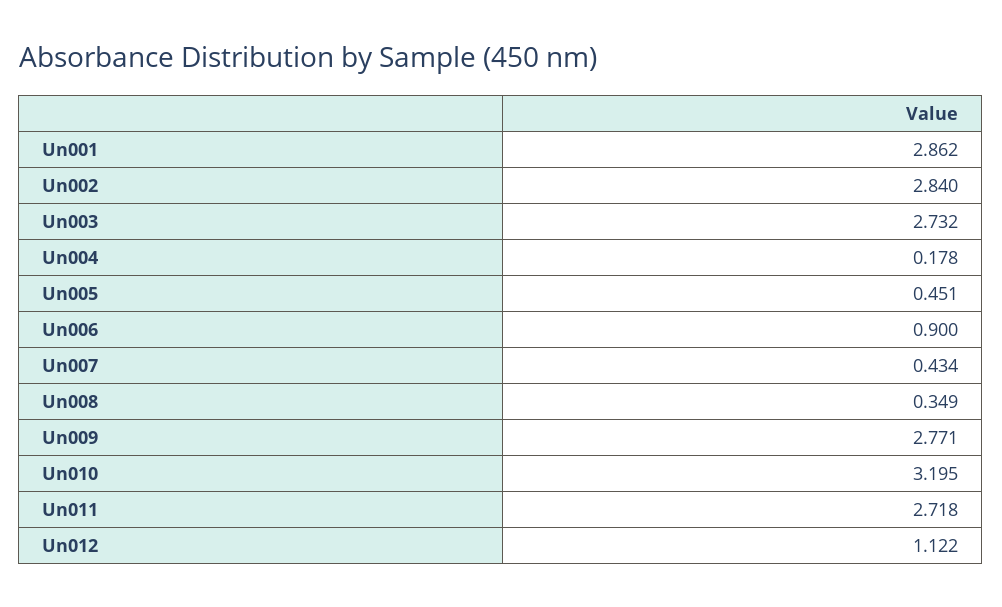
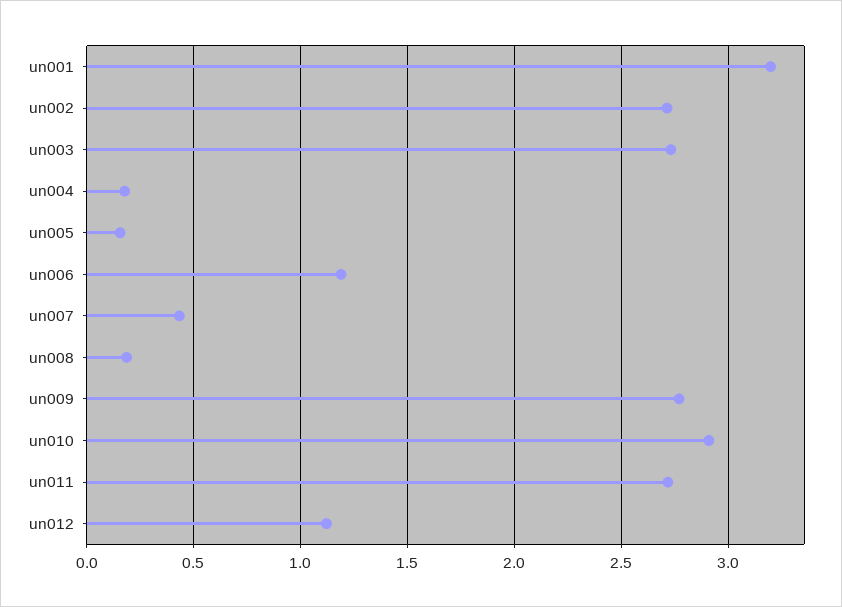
Un001: 2.862 -> 3.2
Un002: 2.84 -> 2.7
Un005: 0.451 -> 0.15
Un006: 0.9 -> 1.2
Un008: 0.349 -> 0.2
Un010: 3.195 -> 2.9

